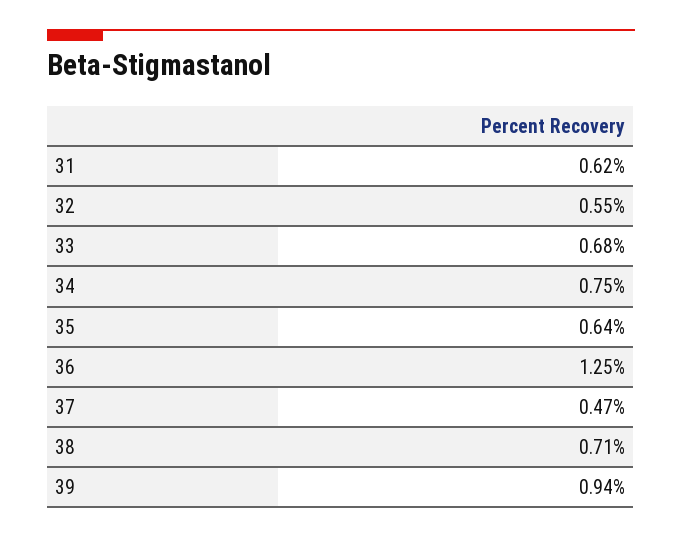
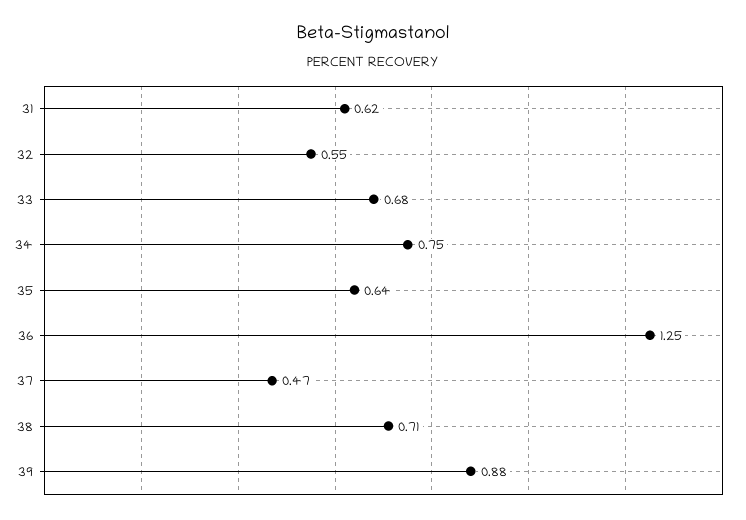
39: 0.94 -> 0.88

